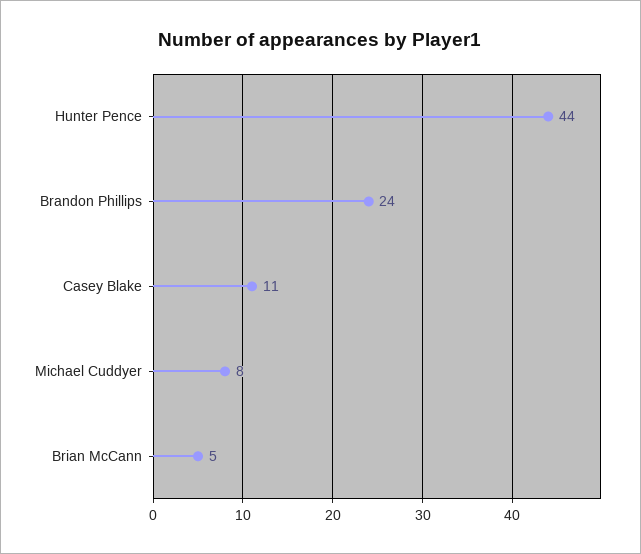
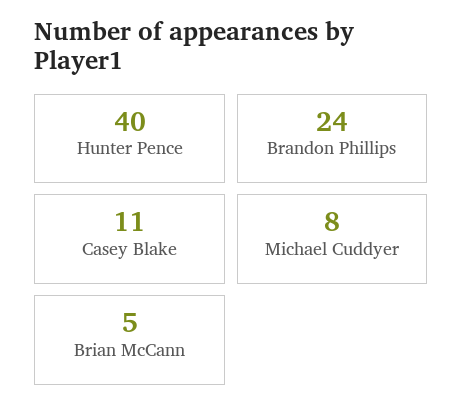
Hunter Pence: 44 -> 40

